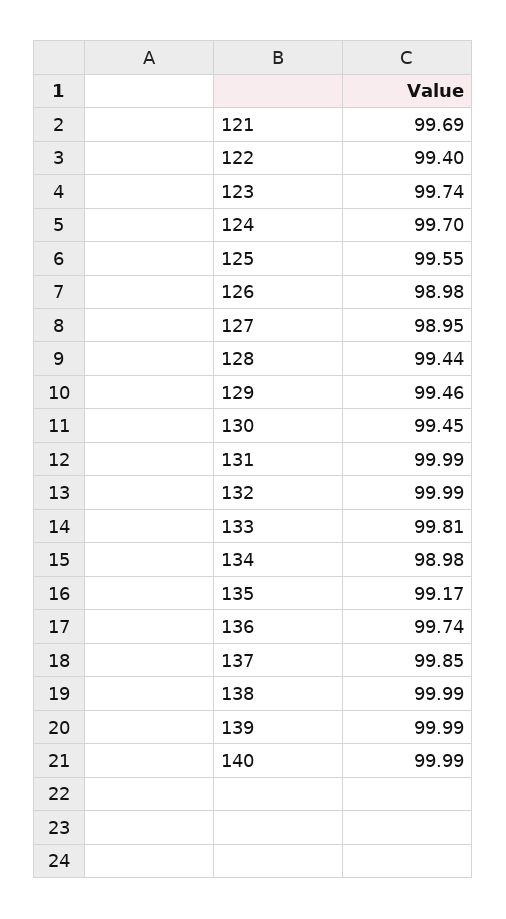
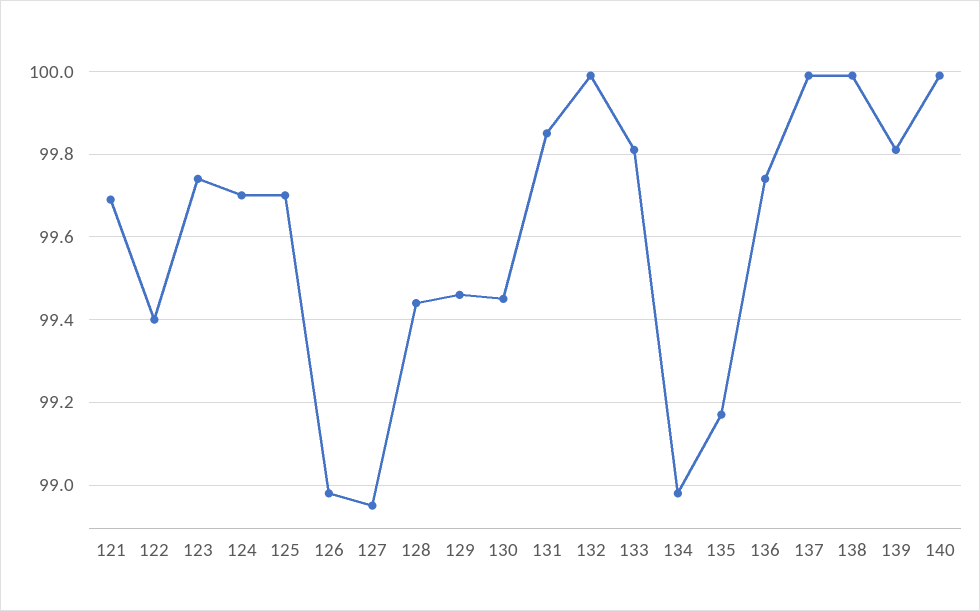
125: 99.55 -> 99.7
131: 99.99 -> 99.85
137: 99.85 -> 100
139: 99.99 -> 99.8

